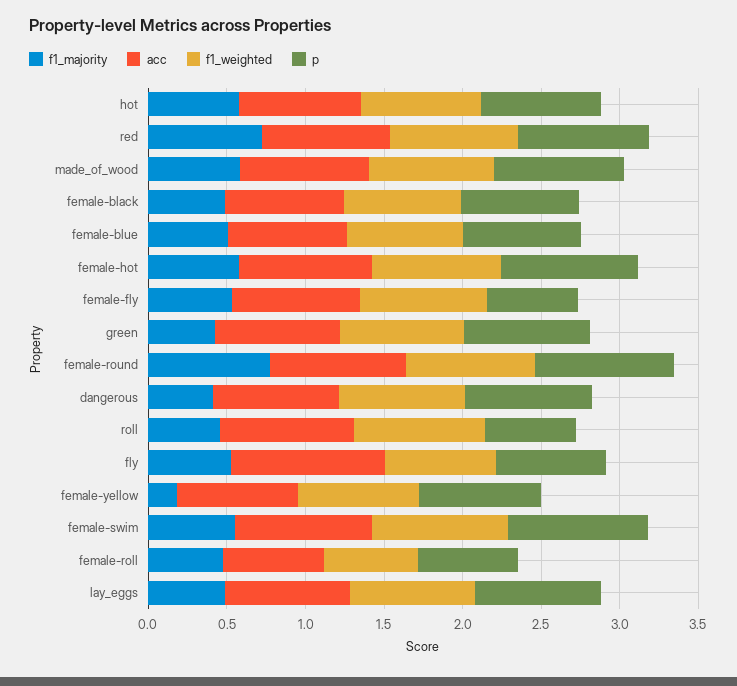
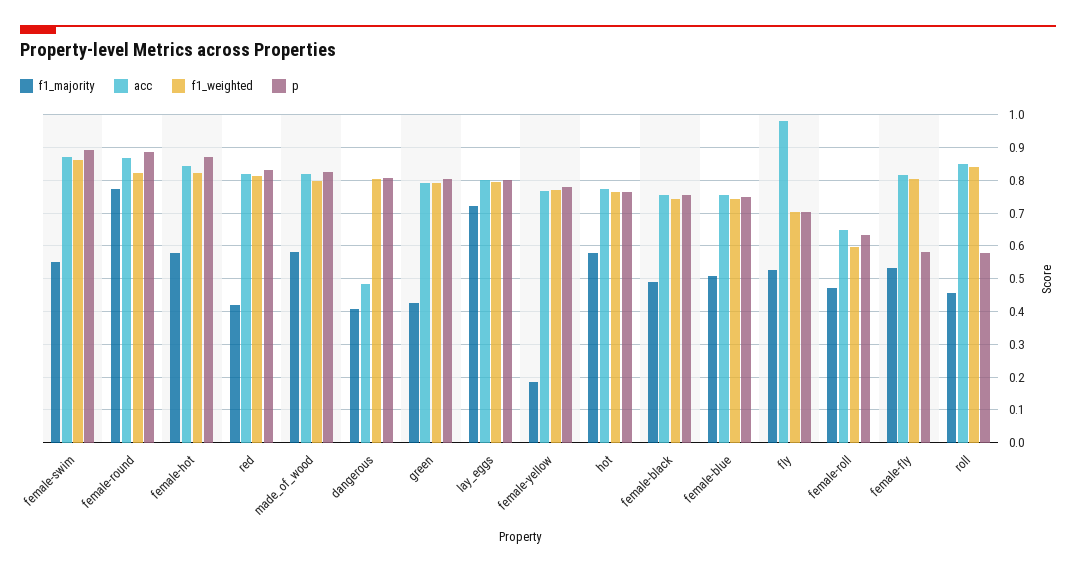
f1_majority, red: 0.7 -> 0.42
acc, dangerous: 0.8 -> 0.48
f1_majority, lay_eggs: 0.5 -> 0.72

